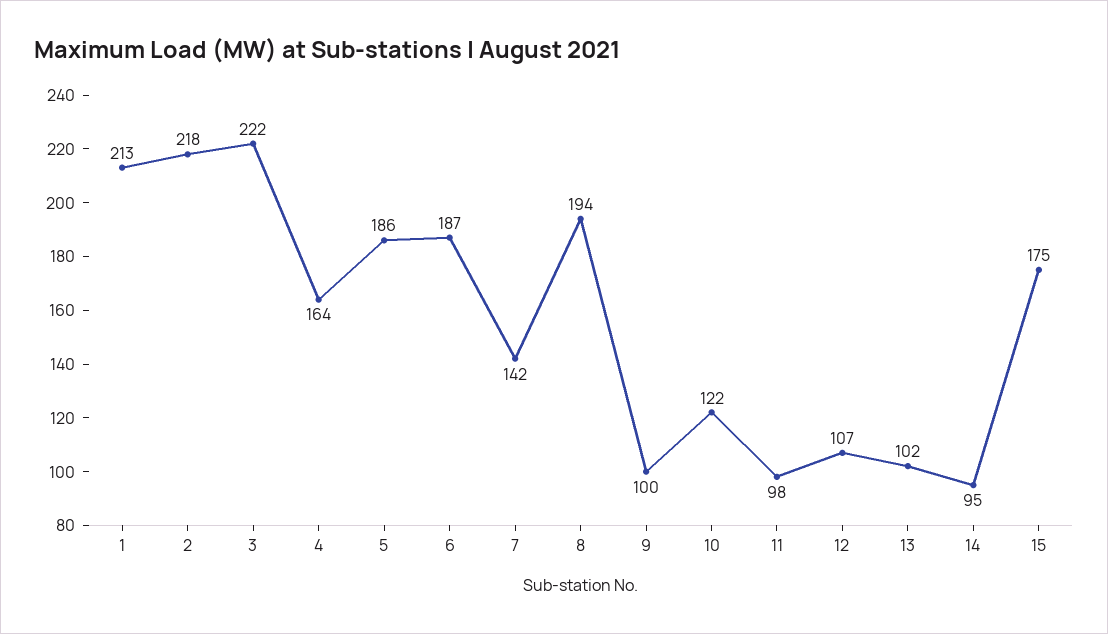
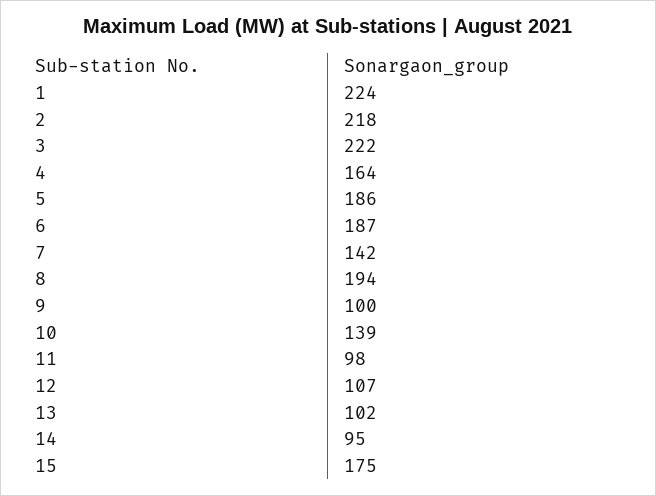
1: 213 -> 224
10: 122 -> 139

